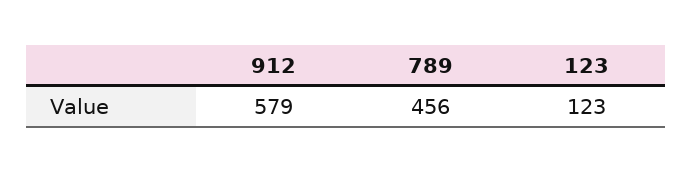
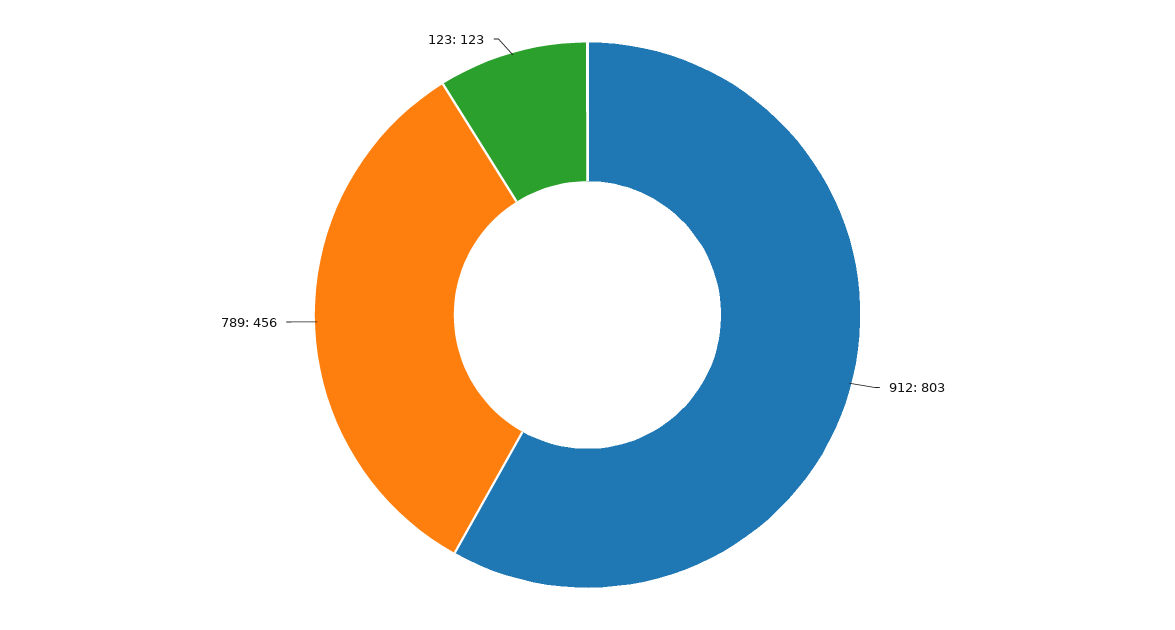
912: 579 -> 803

